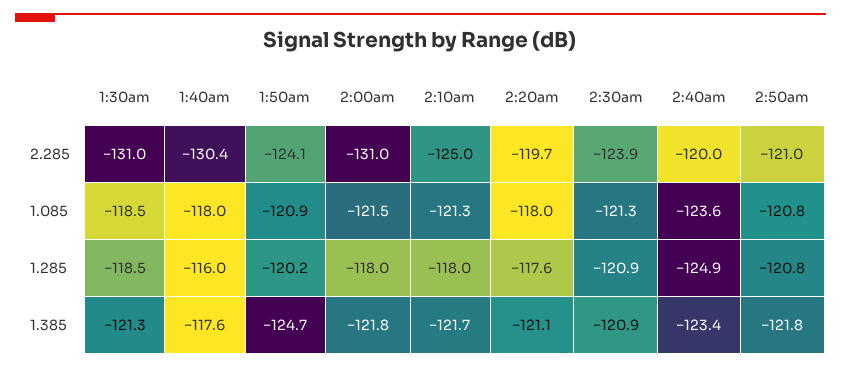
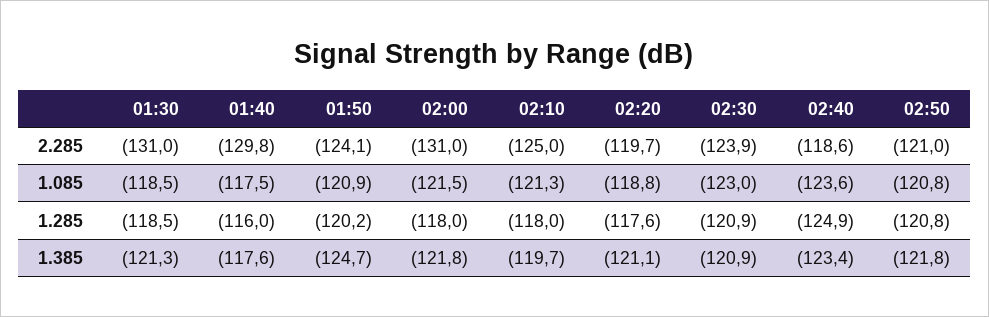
1:40am, 2.285: -130.4 -> -129.8
2:40am, 2.285: -120 -> -118.6
1:40am, 1.085: -118 -> -117.5
2:20am, 1.085: -118 -> -118.8
2:30am, 1.085: -121.3 -> -123
2:10am, 1.385: -121.7 -> -119.7

